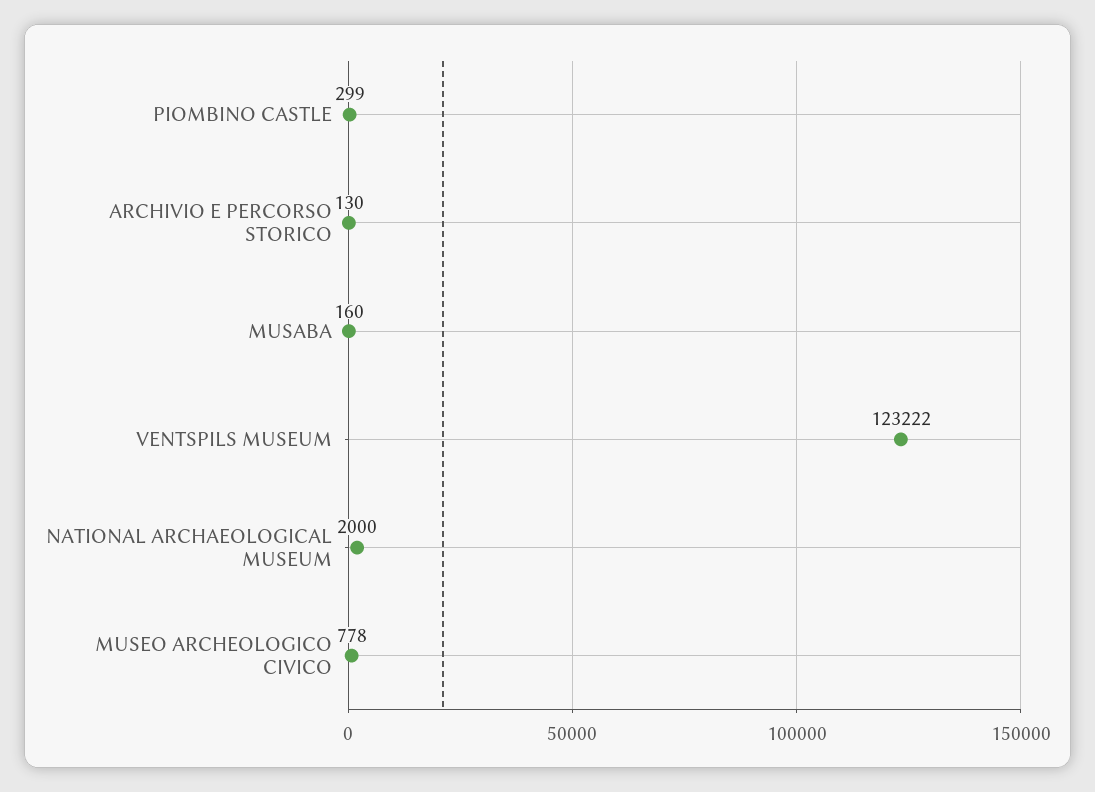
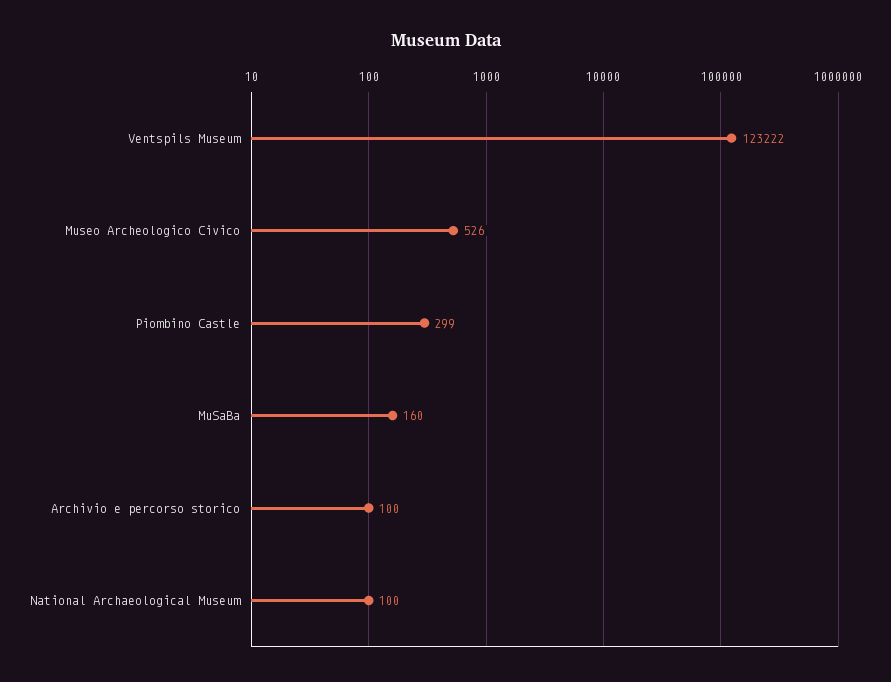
ARCHIVIO E PERCORSO STORICO: 130 -> 100
NATIONAL ARCHAEOLOGICAL MUSEUM: 2000 -> 100
MUSEO ARCHEOLOGICO CIVICO: 778 -> 526

